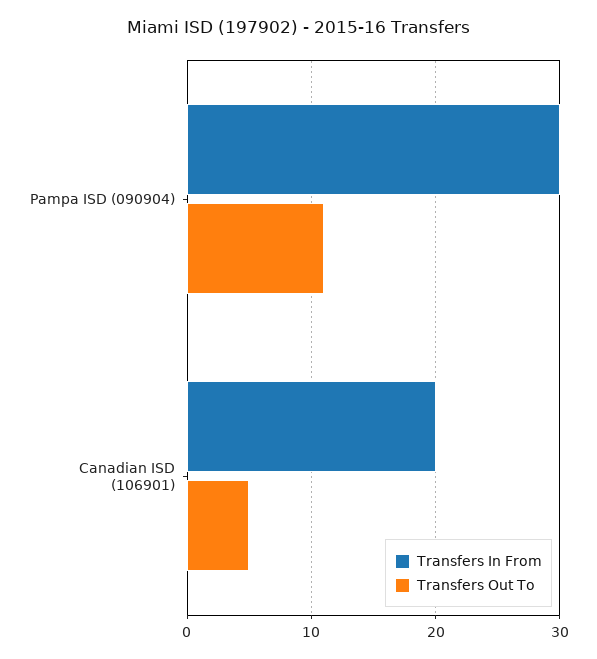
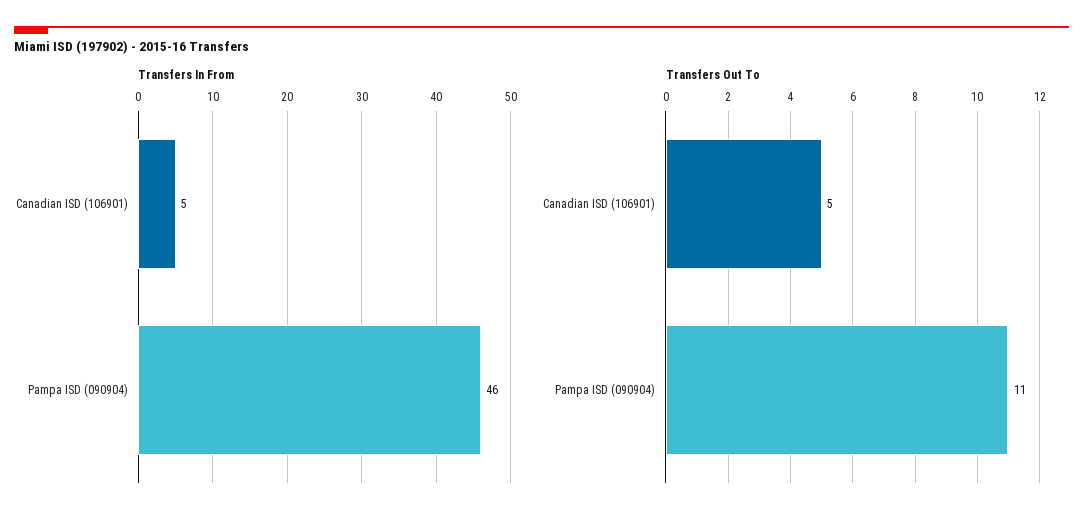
Transfers In From, Pampa ISD (090904): 30 -> 46
Transfers In From, Canadian ISD (106901): 20 -> 5

